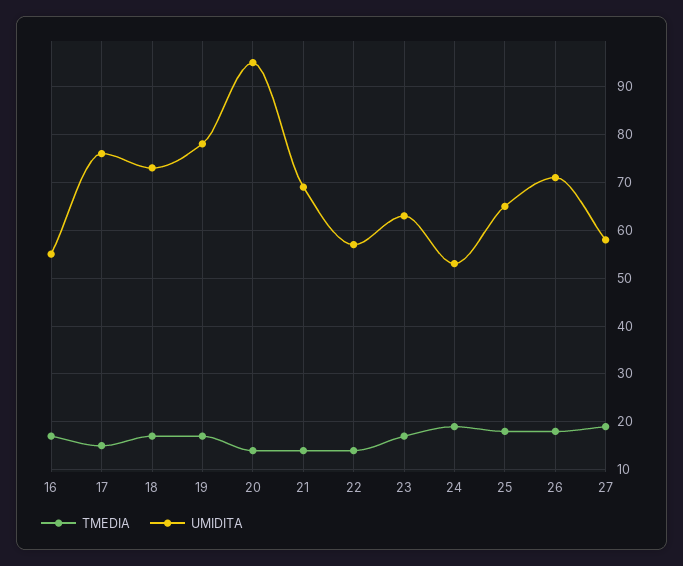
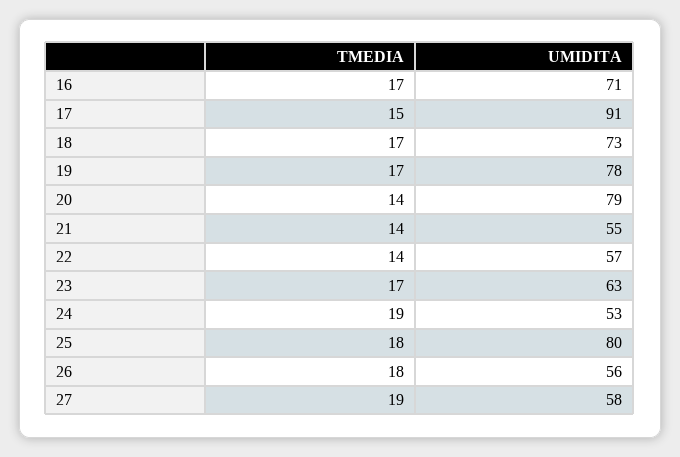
UMIDITA, 16: 55 -> 71
UMIDITA, 17: 75 -> 91
UMIDITA, 20: 95 -> 79
UMIDITA, 21: 70 -> 55
UMIDITA, 25: 65 -> 80
UMIDITA, 26: 70 -> 56

